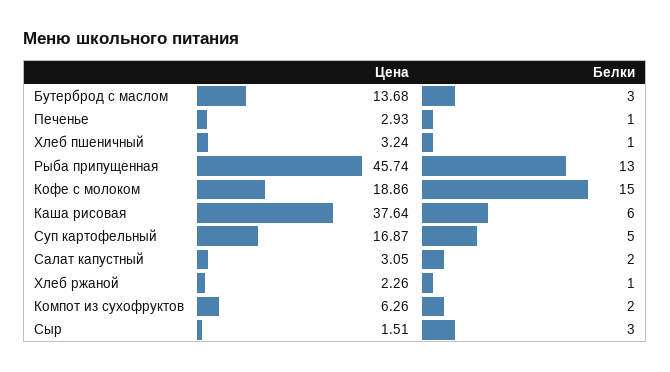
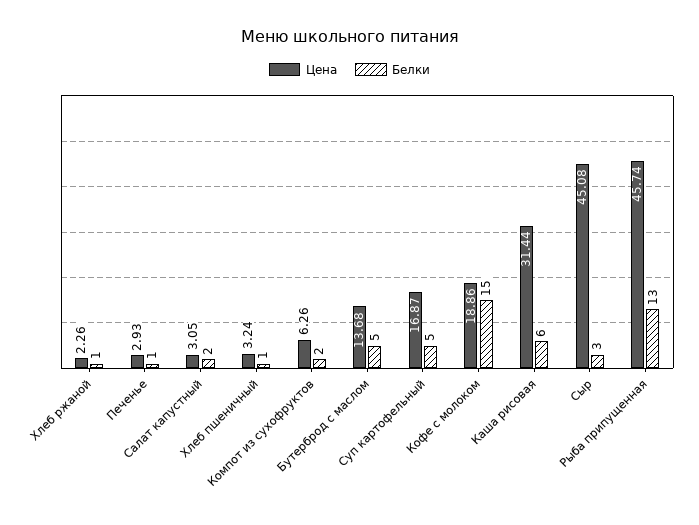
Белки, Бутерброд с маслом: 3 -> 5
Цена, Каша рисовая: 37.64 -> 31.44
Цена, Сыр: 1.51 -> 45.08

